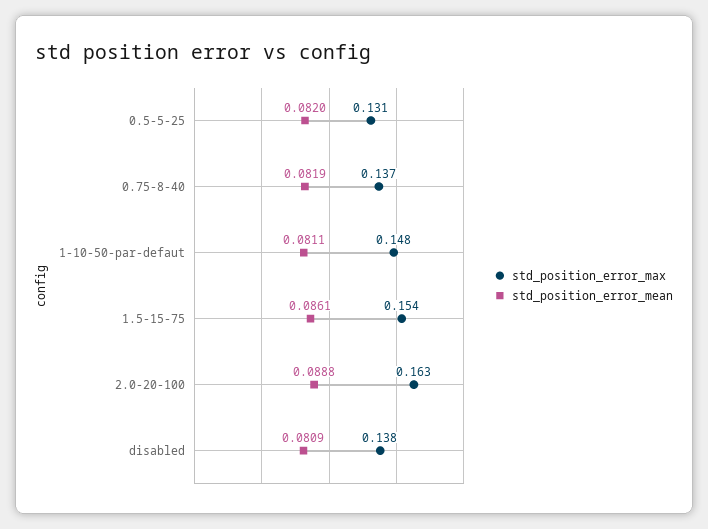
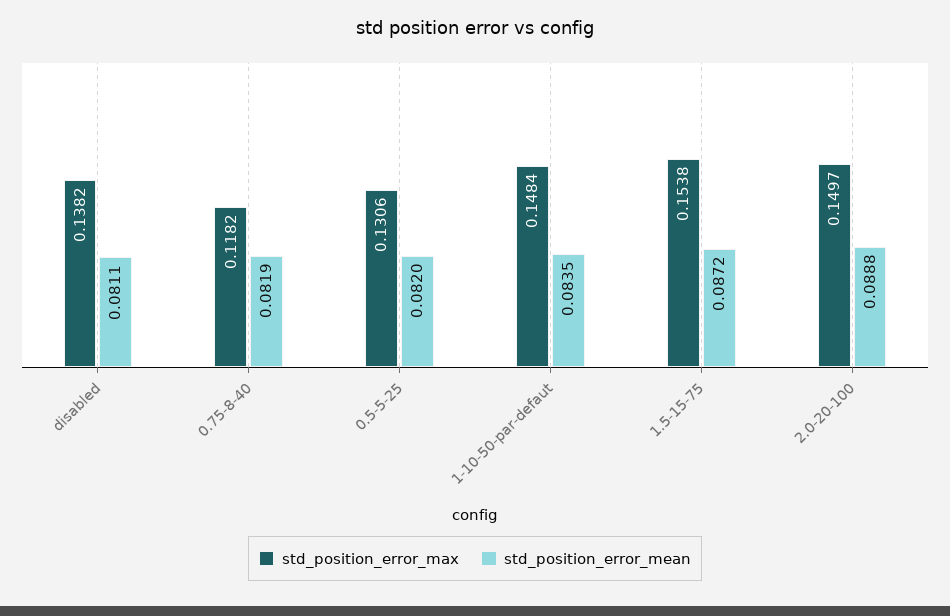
std_position_error_max, 0.75-8-40: 0.137 -> 0.1182
std_position_error_mean, 1-10-50-par-defaut: 0.0811 -> 0.0835
std_position_error_mean, 1.5-15-75: 0.0861 -> 0.0872
std_position_error_max, 2.0-20-100: 0.163 -> 0.1497
std_position_error_mean, disabled: 0.0809 -> 0.0811

